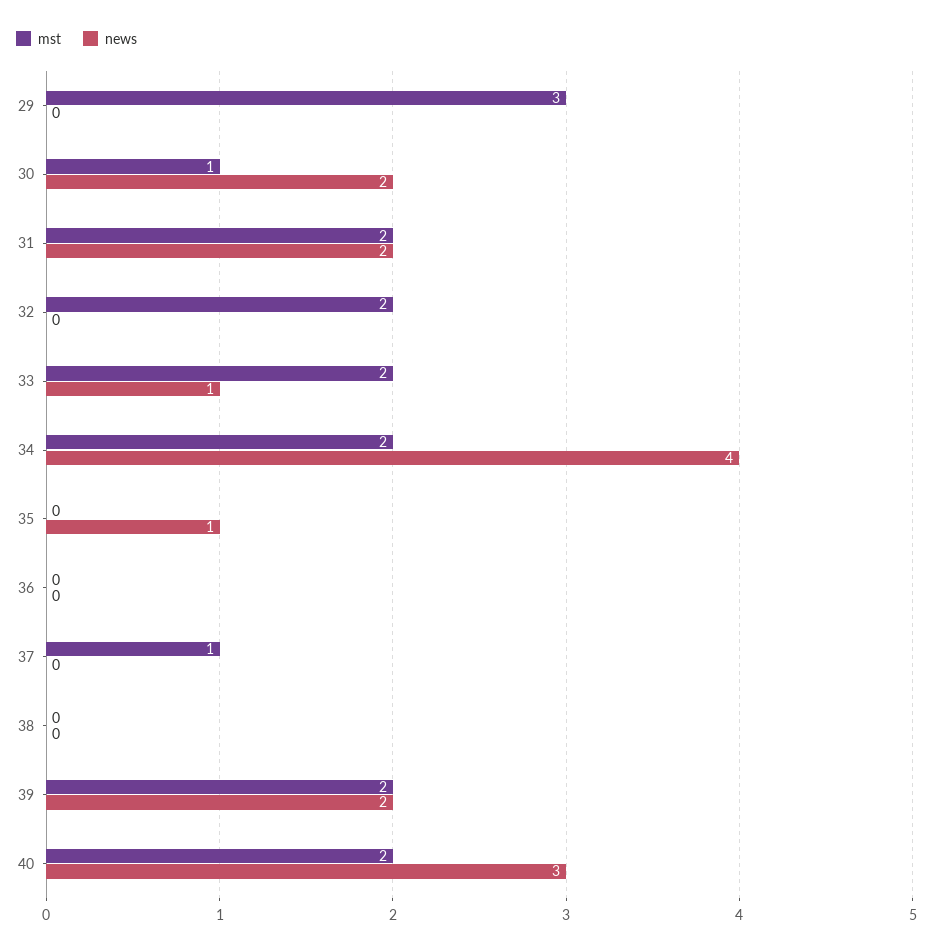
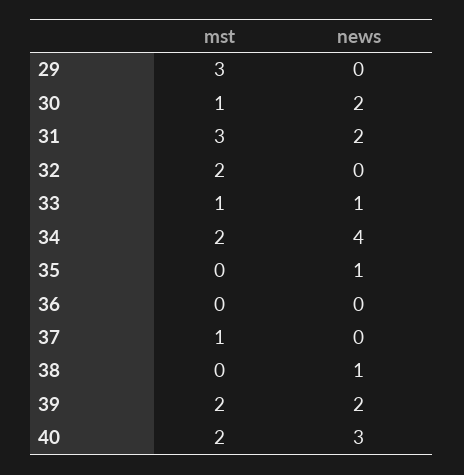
mst, 31: 2 -> 3
mst, 33: 2 -> 1
news, 38: 0 -> 1

